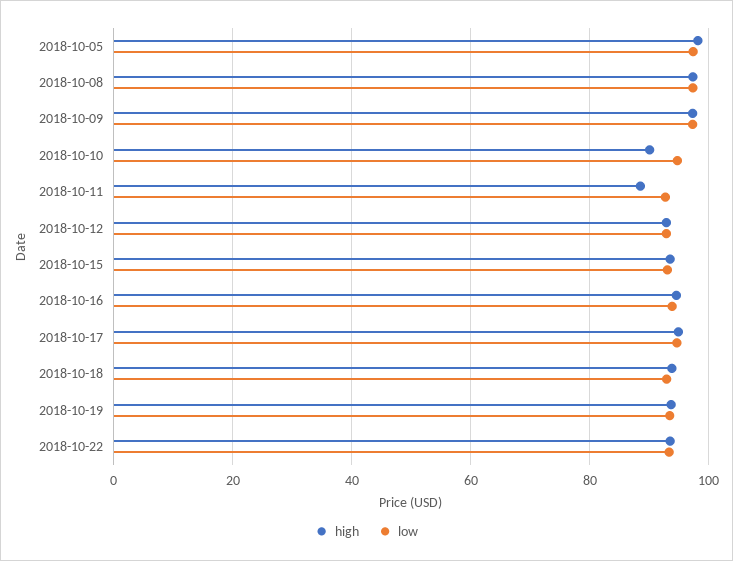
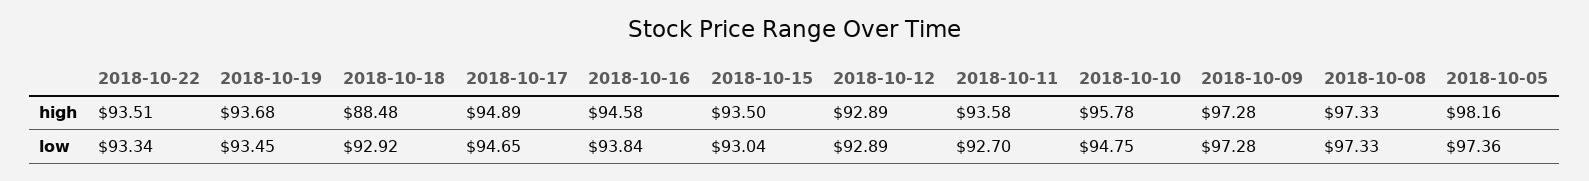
high, 2018-10-10: 90 -> 95.78
high, 2018-10-11: 88 -> 93.58
high, 2018-10-18: 94 -> 88.48

